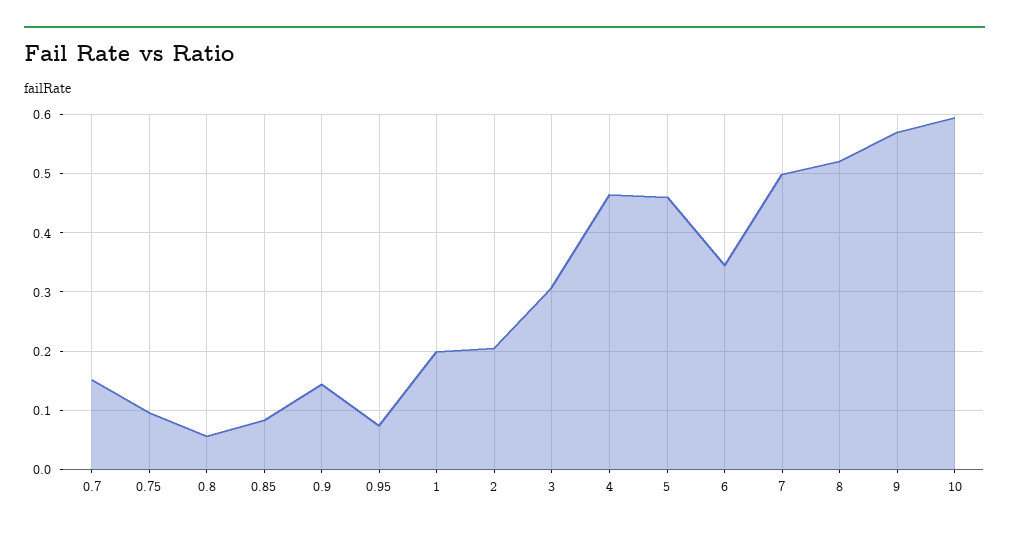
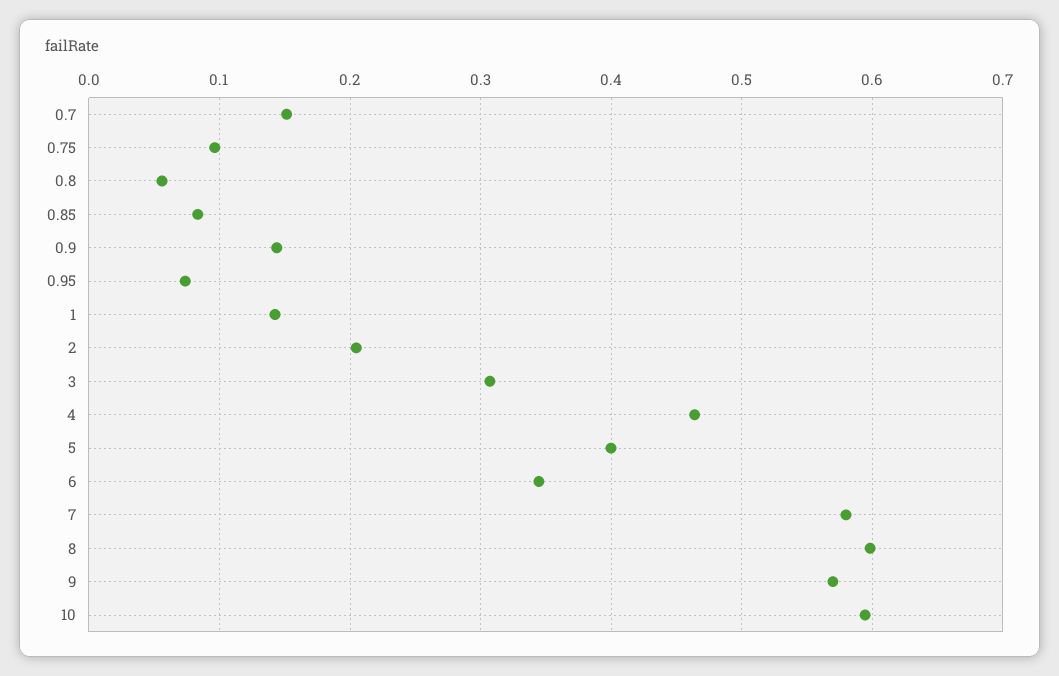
1: 0.2 -> 0.14
5: 0.46 -> 0.4
7: 0.5 -> 0.58
8: 0.52 -> 0.6

